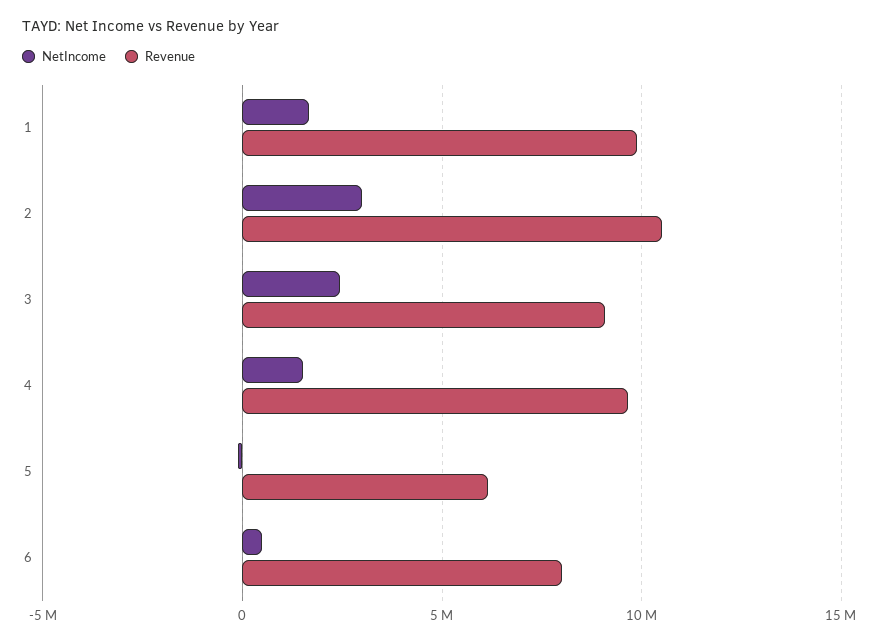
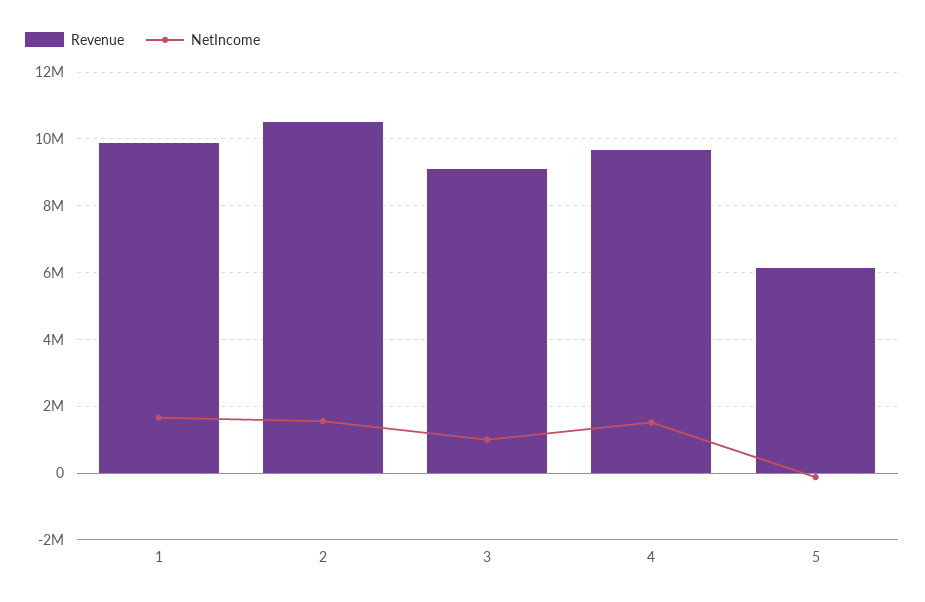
NetIncome, 2: 3000000 -> 1600000
NetIncome, 3: 2500000 -> 1000000
NetIncome, 6: 500000 -> none
Revenue, 6: 8000000 -> none

